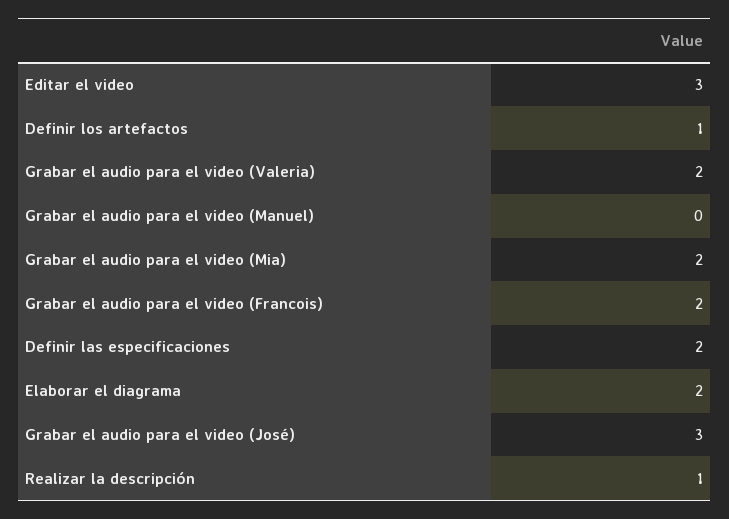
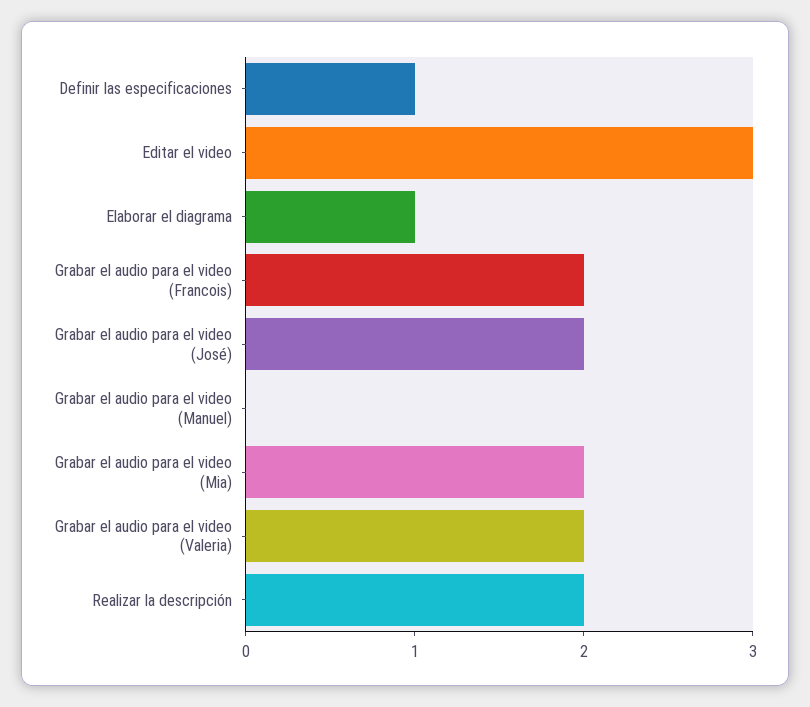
Definir los artefactos: 1 -> none
Definir las especificaciones: 2 -> 1
Elaborar el diagrama: 2 -> 1
Grabar el audio para el video (José): 3 -> 2
Realizar la descripción: 1 -> 2

